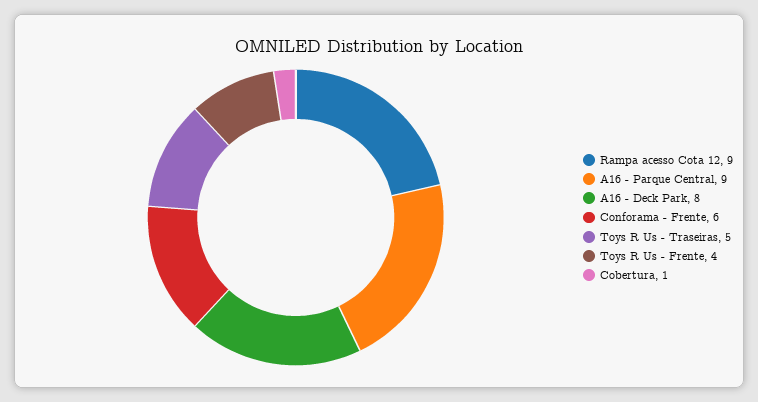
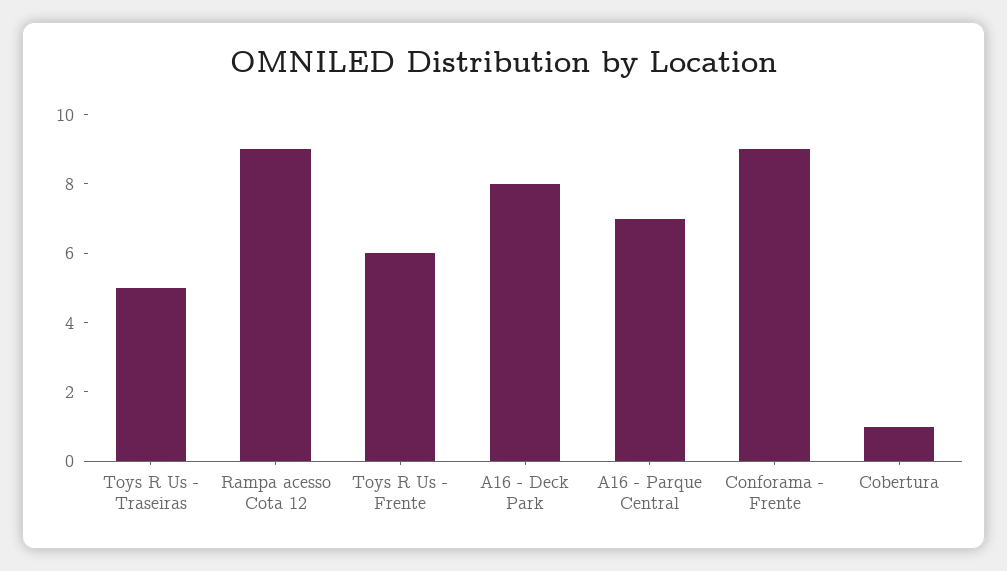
A16 - Parque Central: 9 -> 7
Conforama - Frente: 6 -> 9
Toys R Us - Frente: 4 -> 6

